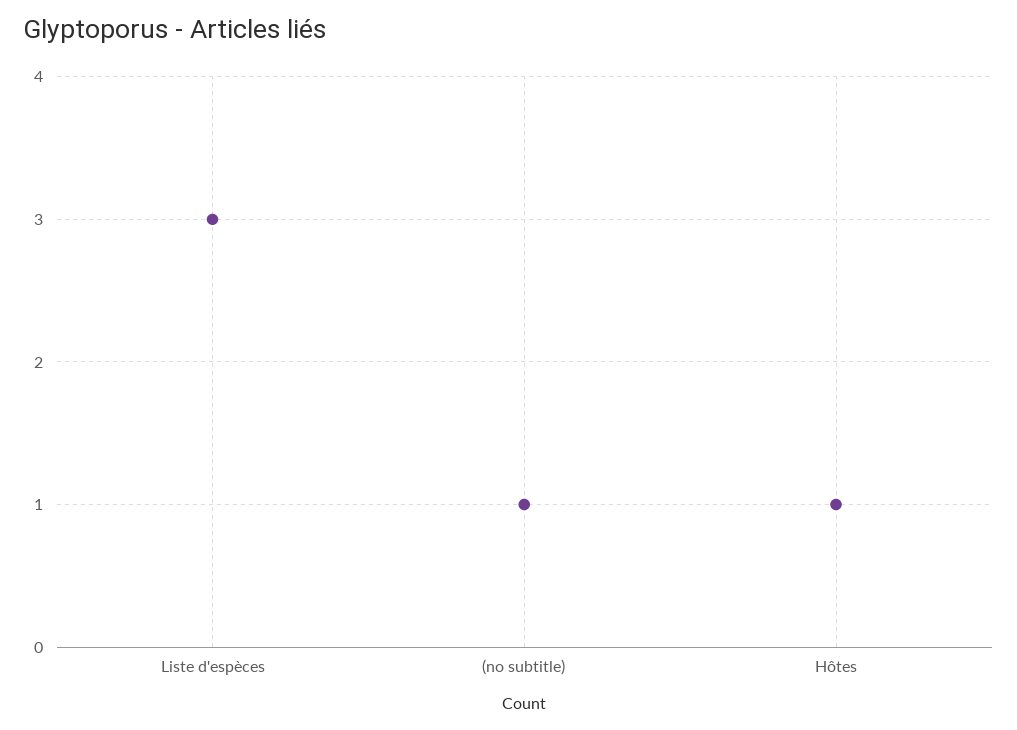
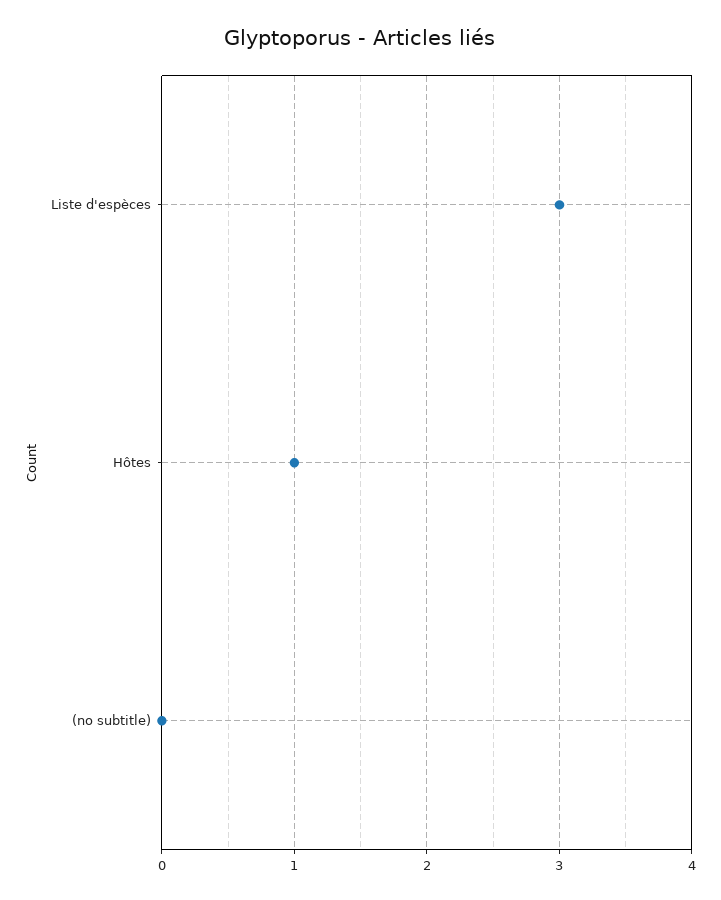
(no subtitle): 1 -> 0

